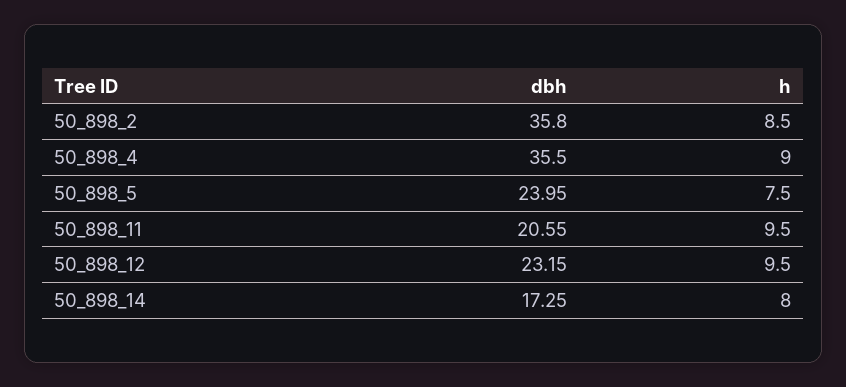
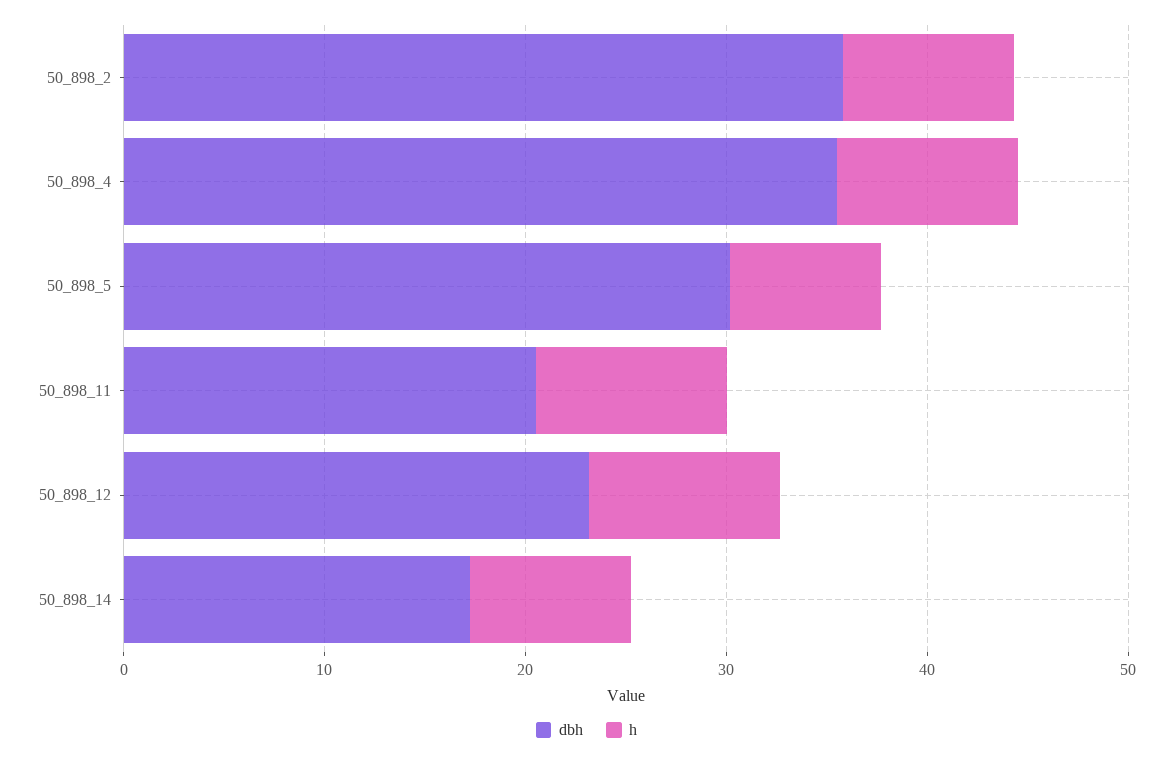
dbh, 50_898_5: 23.95 -> 30

